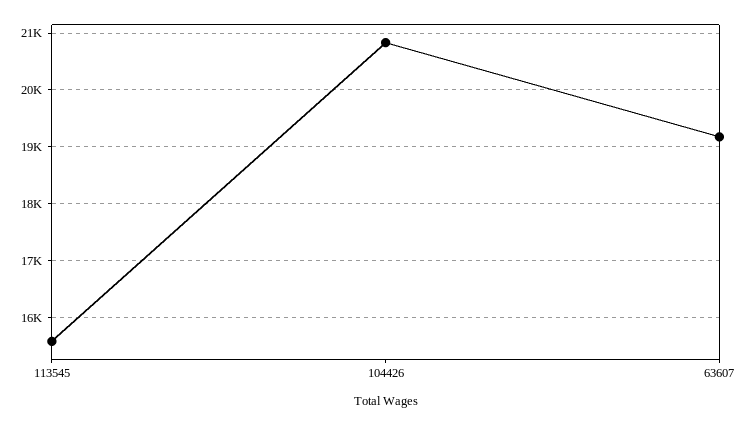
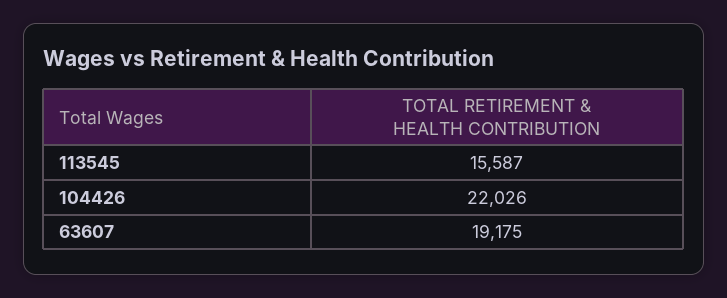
104426: 20800 -> 22026

